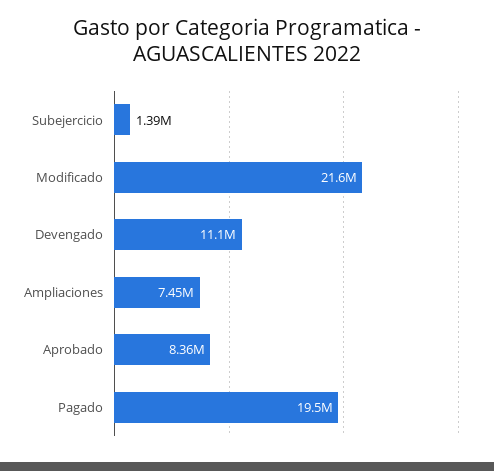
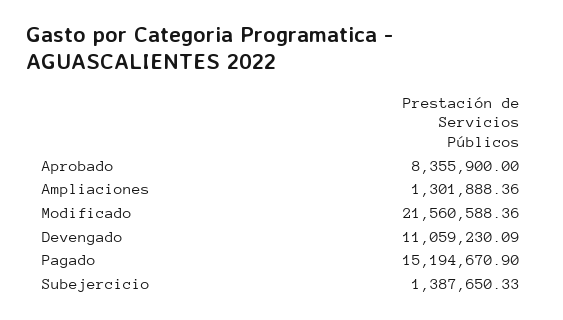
Ampliaciones: 7450000 -> 1301888.36
Pagado: 19500000 -> 15194670.9

